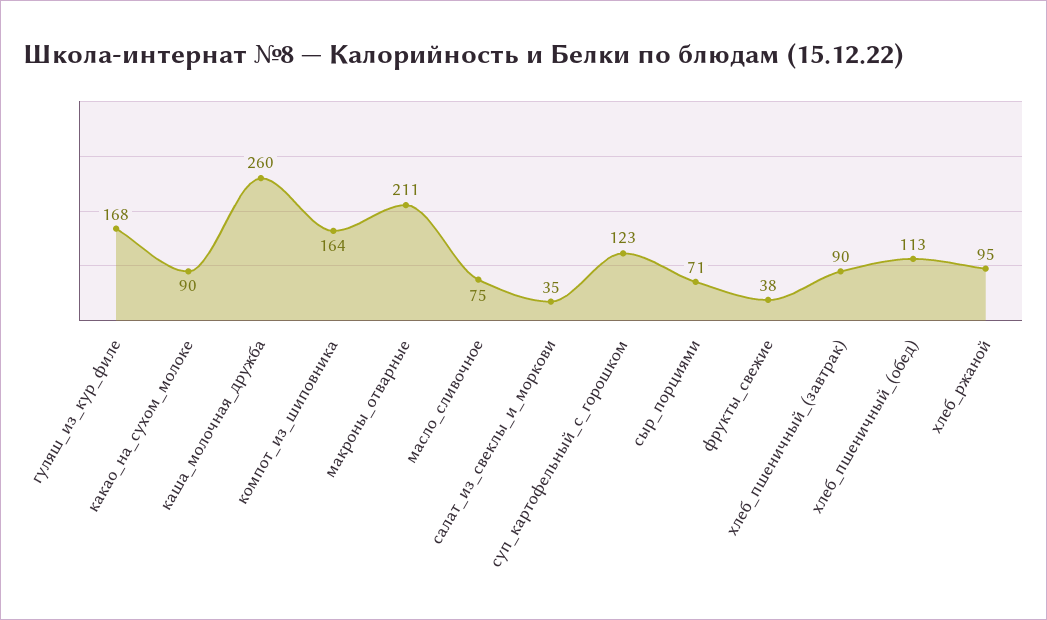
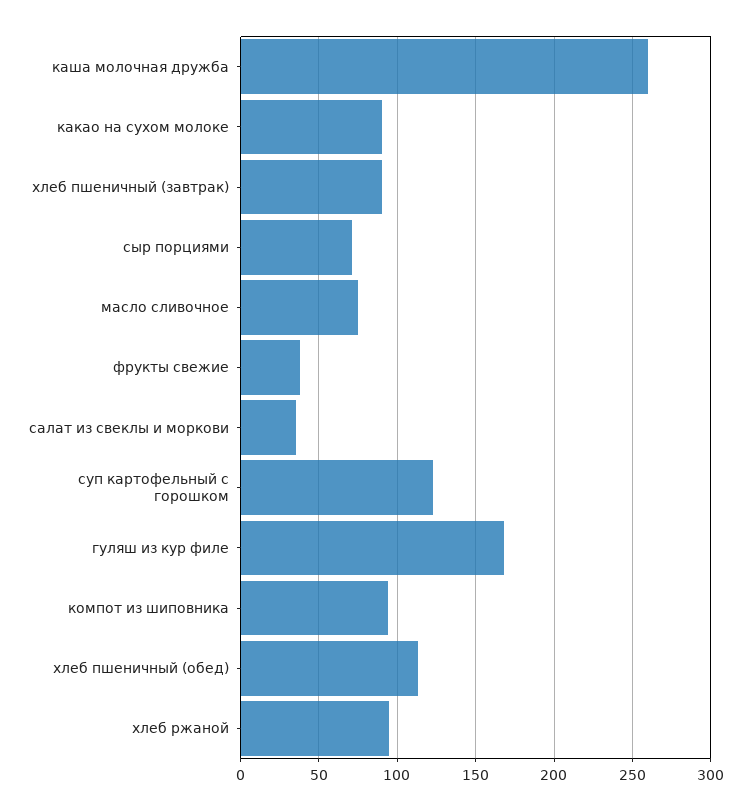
компот_из_шиповника: 164 -> 95
макроны_отварные: 211 -> none

